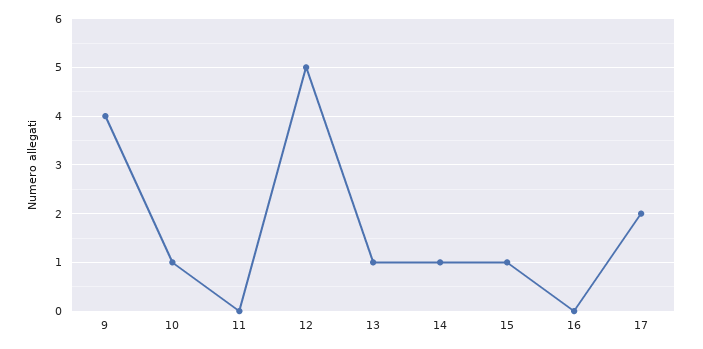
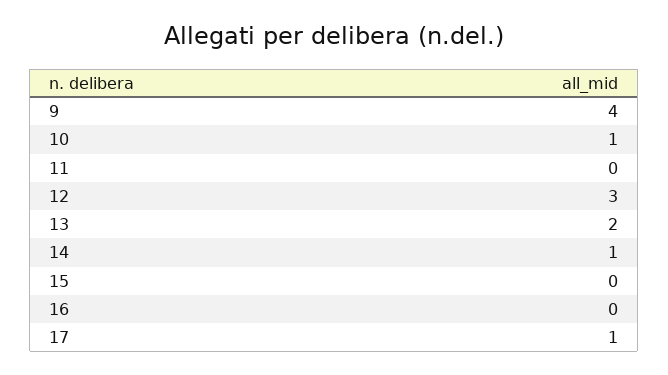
12: 5 -> 3
13: 1 -> 2
15: 1 -> 0
17: 2 -> 1

